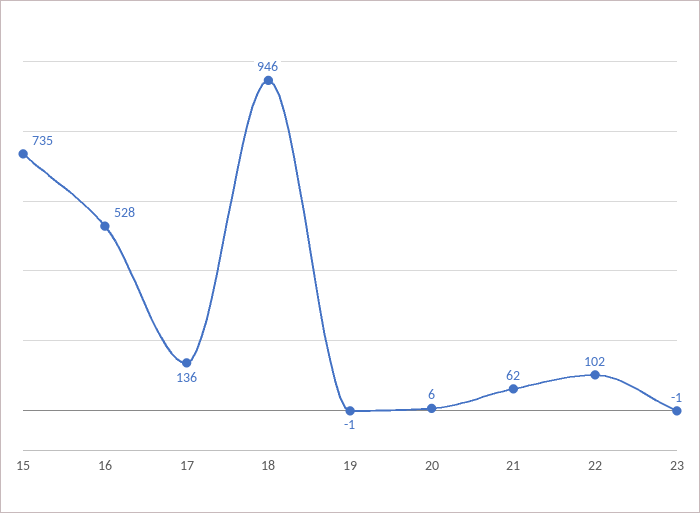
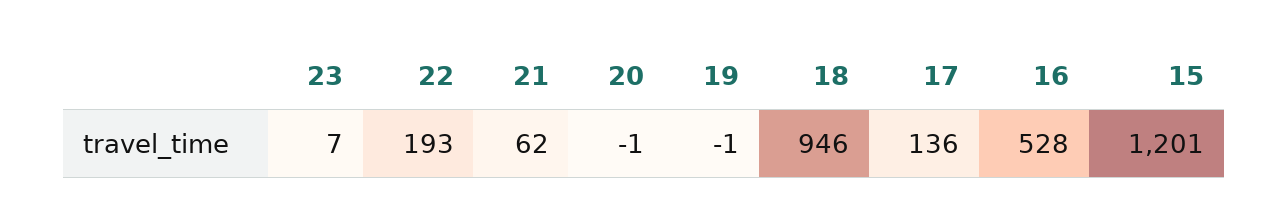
15: 735 -> 1201
20: 6 -> -1
22: 102 -> 193
23: -1 -> 7

